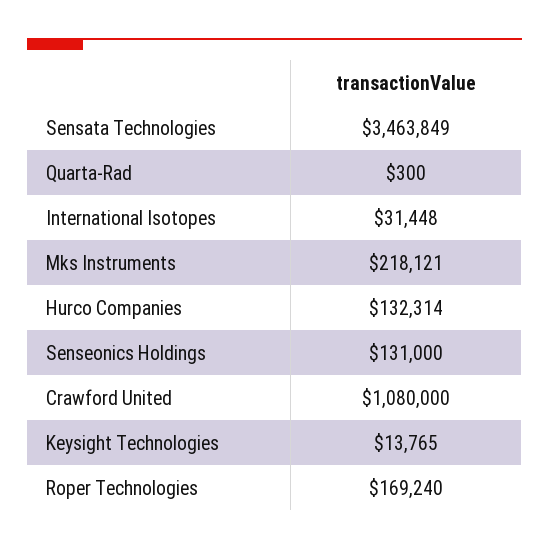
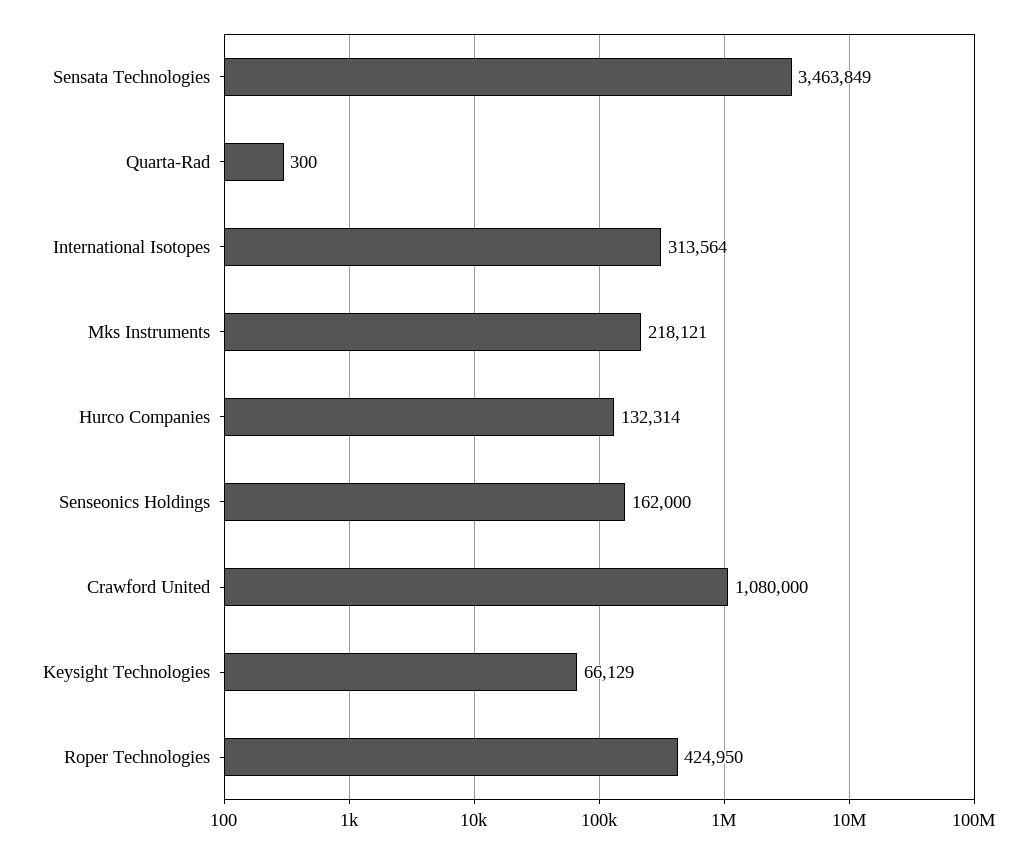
International Isotopes: 31448 -> 313564
Senseonics Holdings: 131000 -> 162000
Keysight Technologies: 13765 -> 66129
Roper Technologies: 169240 -> 424950

